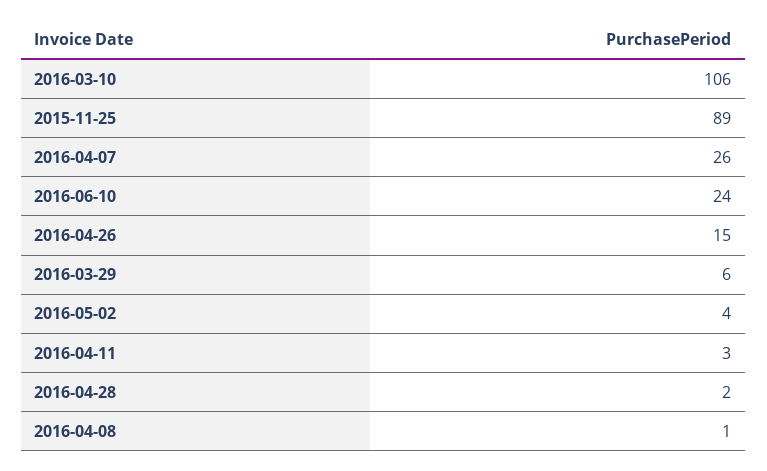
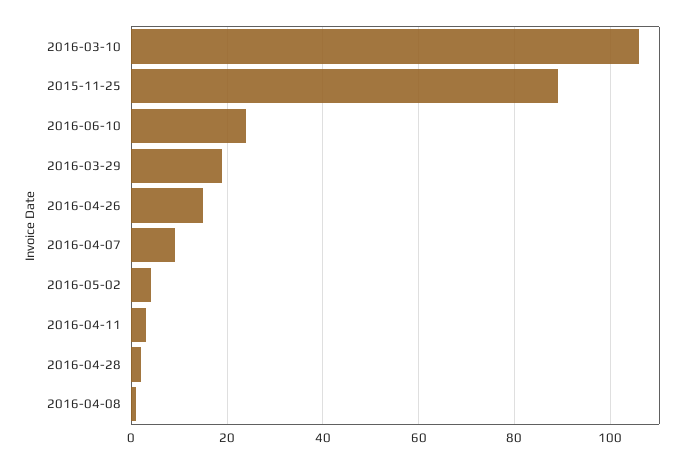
2016-04-07: 26 -> 10
2016-03-29: 6 -> 20

